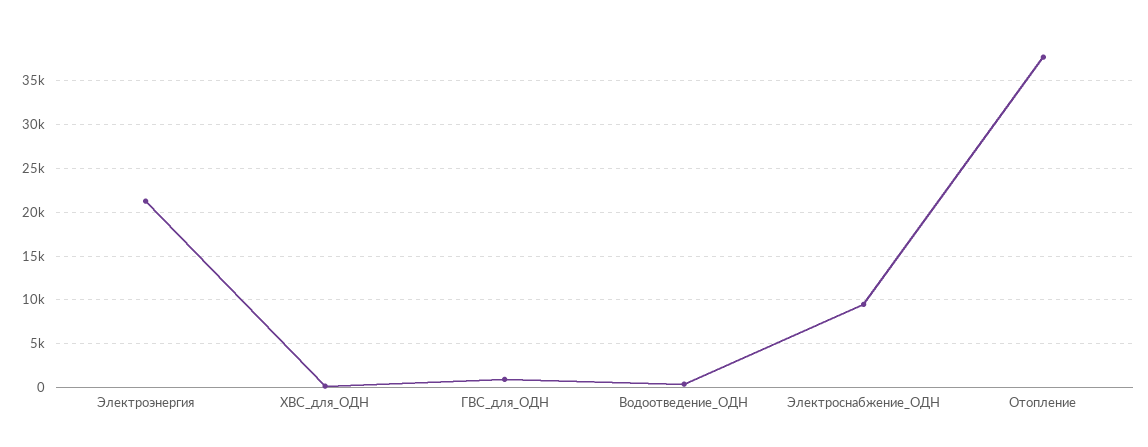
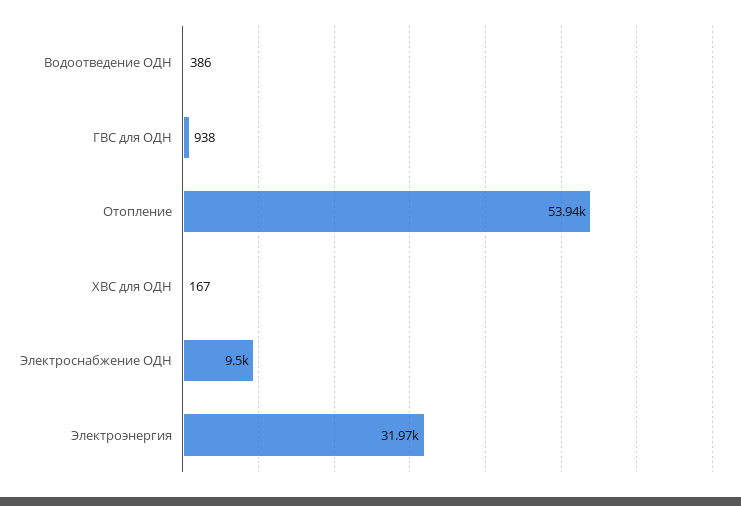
Электроэнергия: 21000 -> 31970
Отопление: 38000 -> 53940

